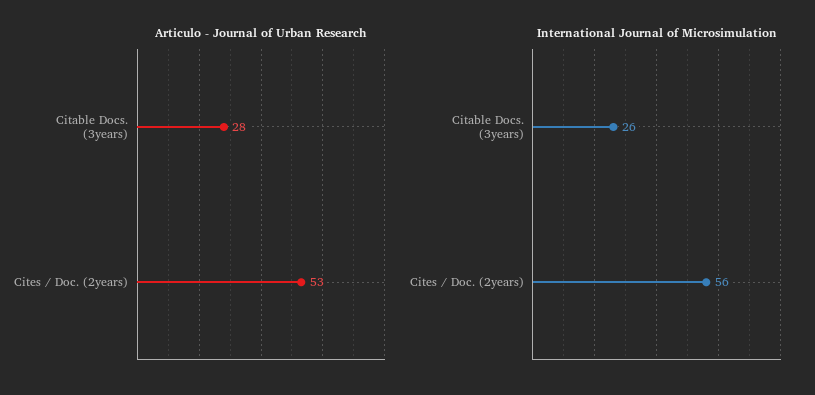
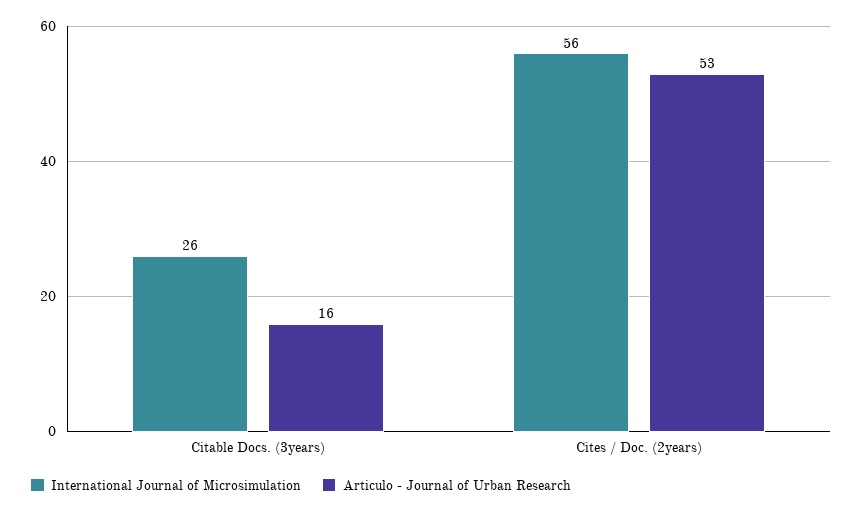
Articulo - Journal of Urban Research, Citable Docs. (3years): 28 -> 16

